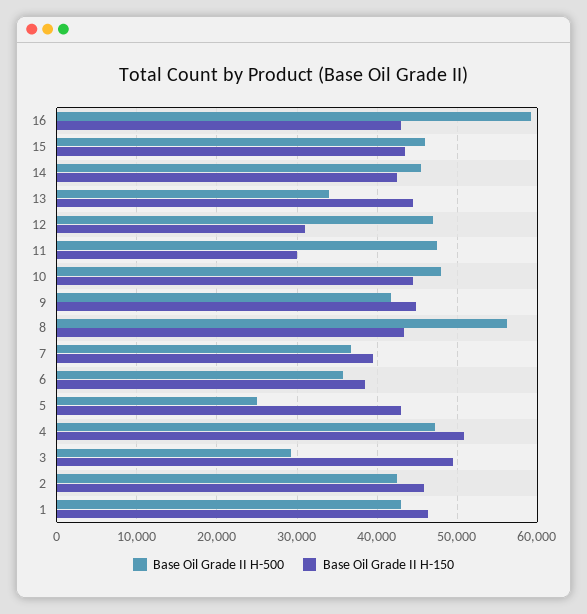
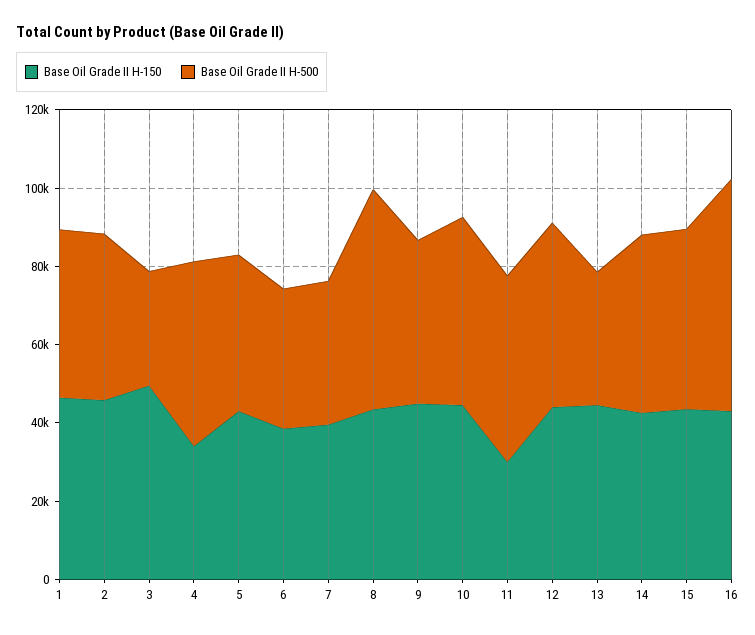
Base Oil Grade II H-150, 12: 31000 -> 45000
Base Oil Grade II H-500, 5: 25000 -> 40000
Base Oil Grade II H-150, 4: 51000 -> 35000

